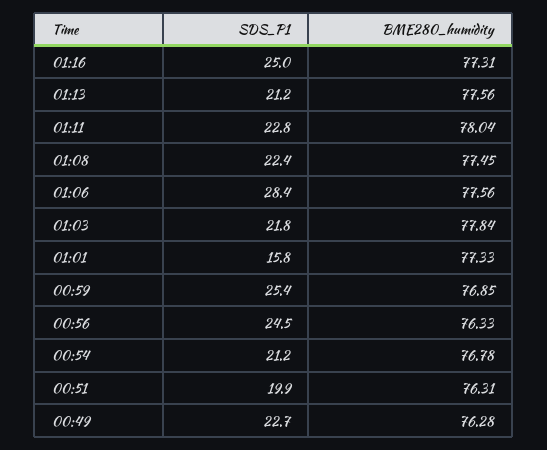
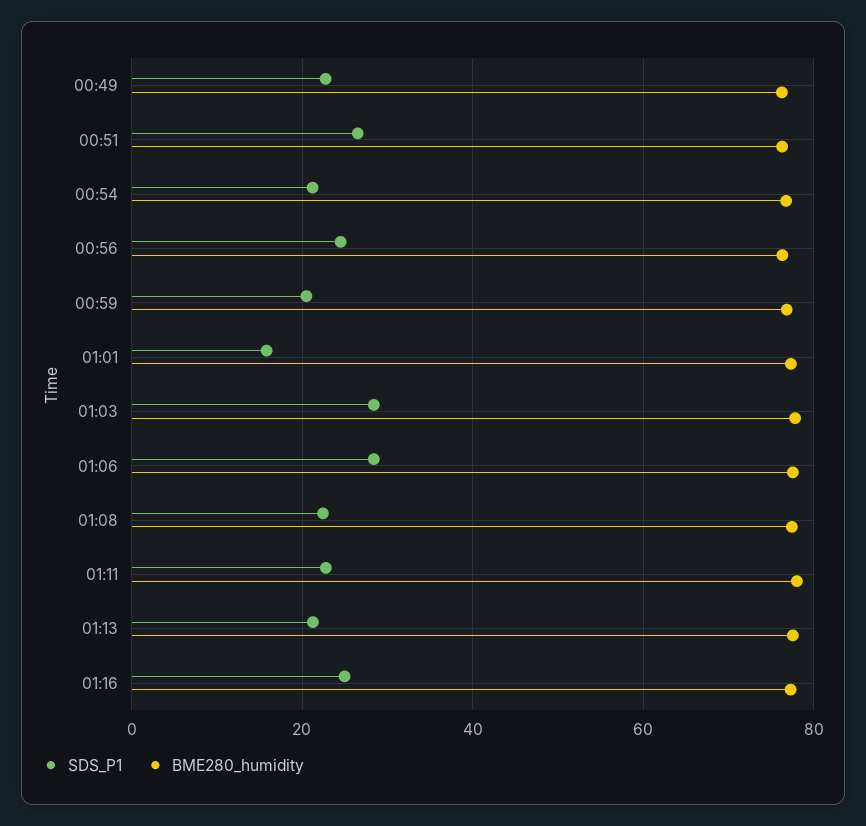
SDS_P1, 01:03: 21.8 -> 28
SDS_P1, 00:59: 25.4 -> 20
SDS_P1, 00:51: 19.9 -> 26

